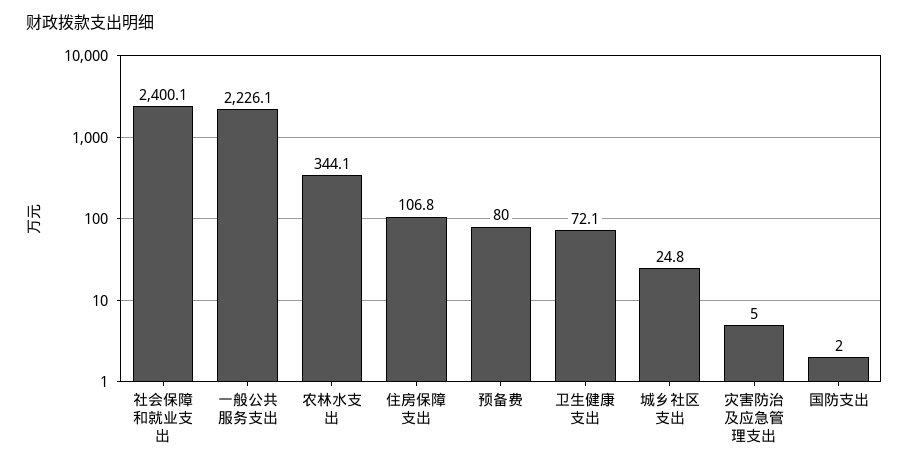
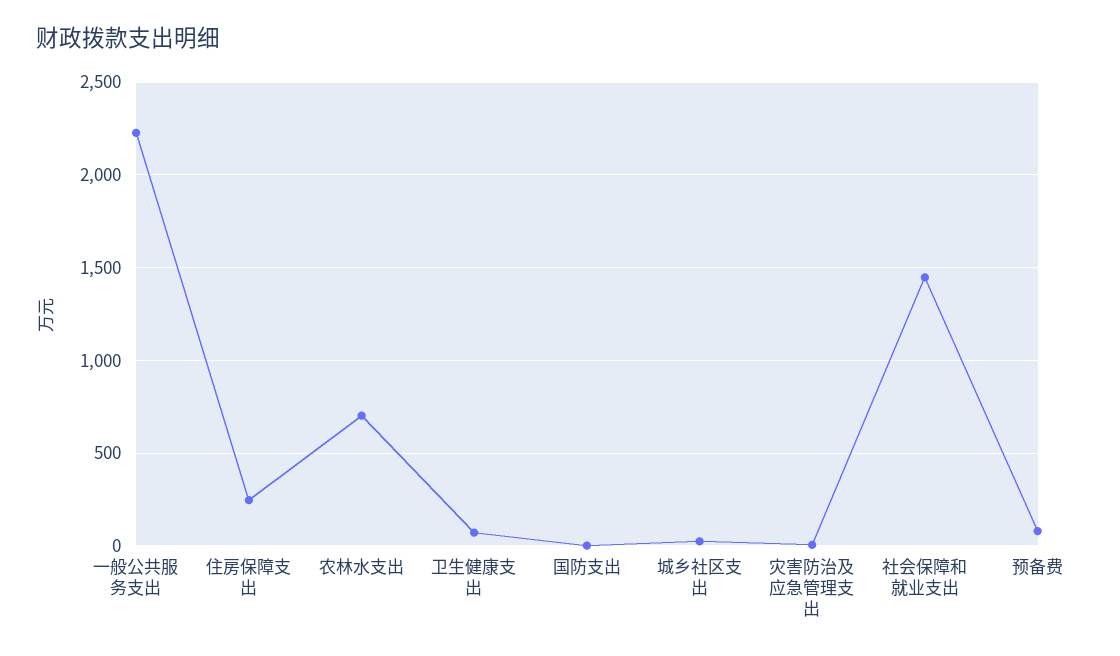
社会保障和就业支出: 2400.1 -> 1450
农林水支出: 344.1 -> 700
住房保障支出: 106.8 -> 250

